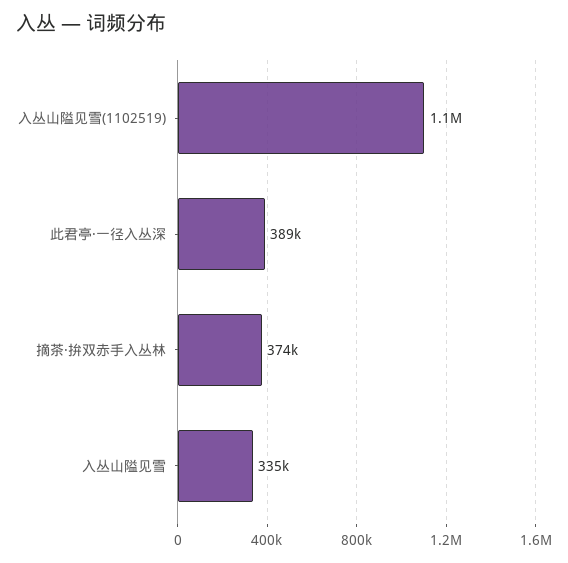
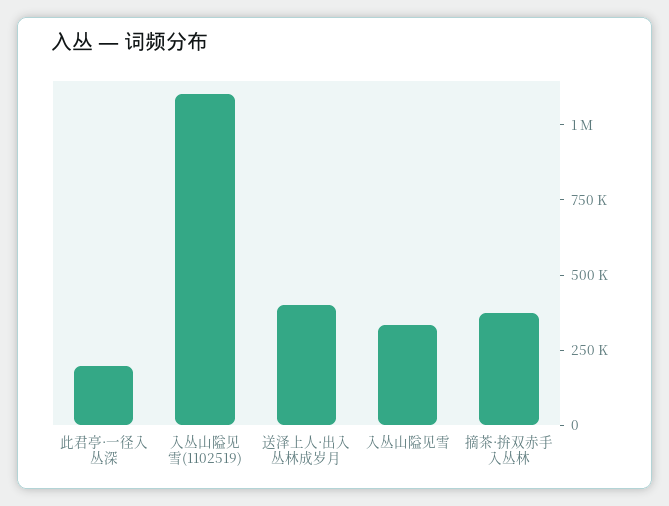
此君亭·一径入丛深: 389000 -> 200000
送泽上人·出入丛林成岁月: none -> 400000

